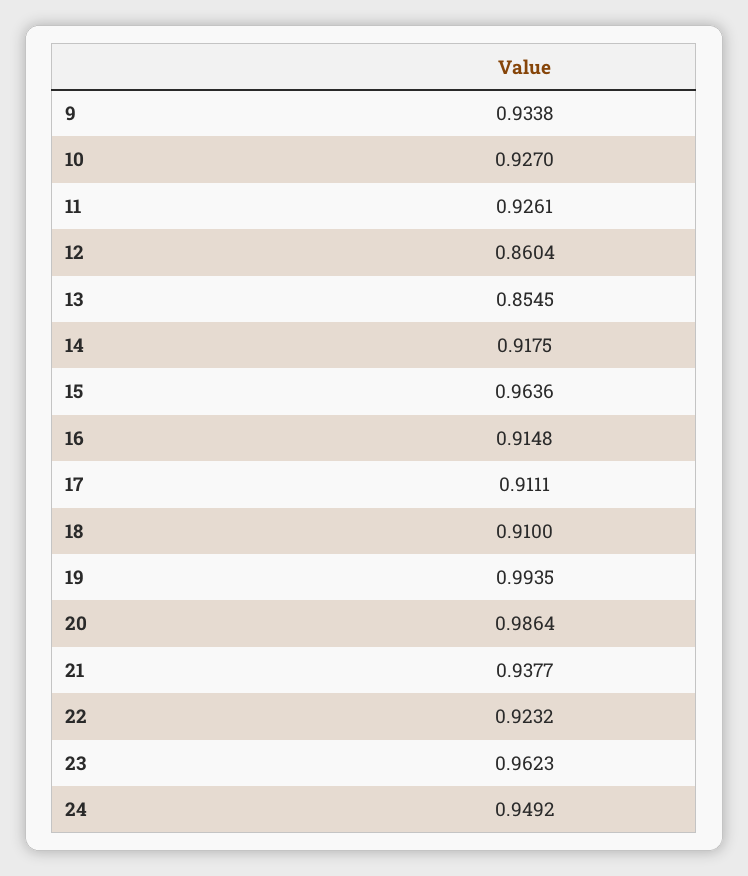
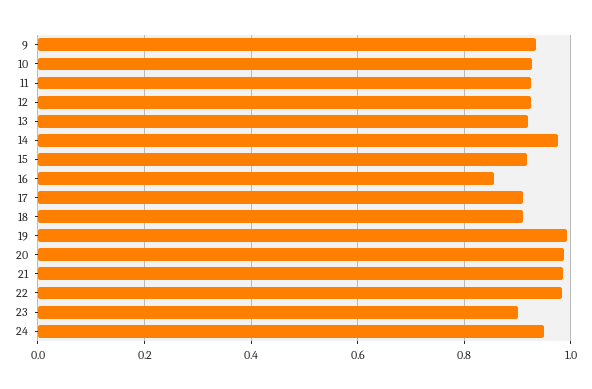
12: 0.8604 -> 0.92
13: 0.8545 -> 0.92
14: 0.9175 -> 0.98
15: 0.9636 -> 0.92
16: 0.9148 -> 0.86
21: 0.9377 -> 0.98
22: 0.9232 -> 0.98
23: 0.9623 -> 0.9

